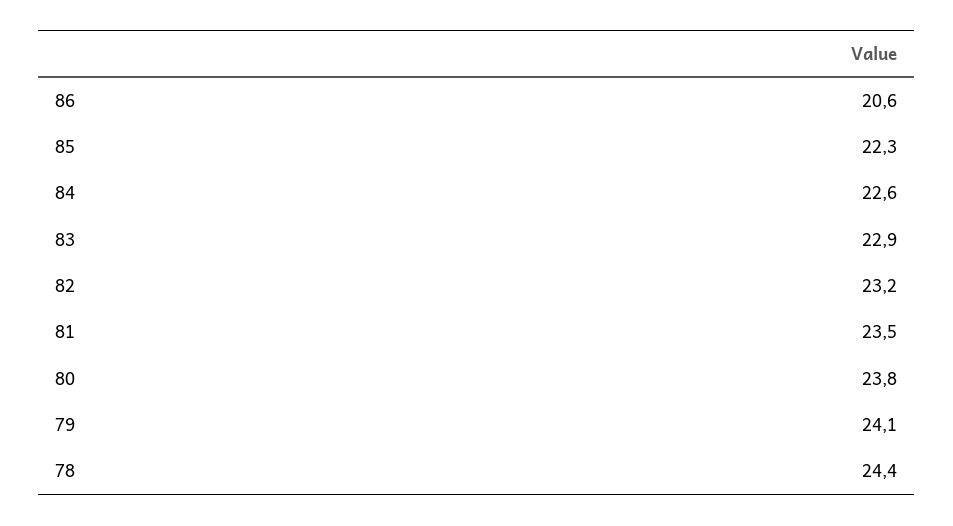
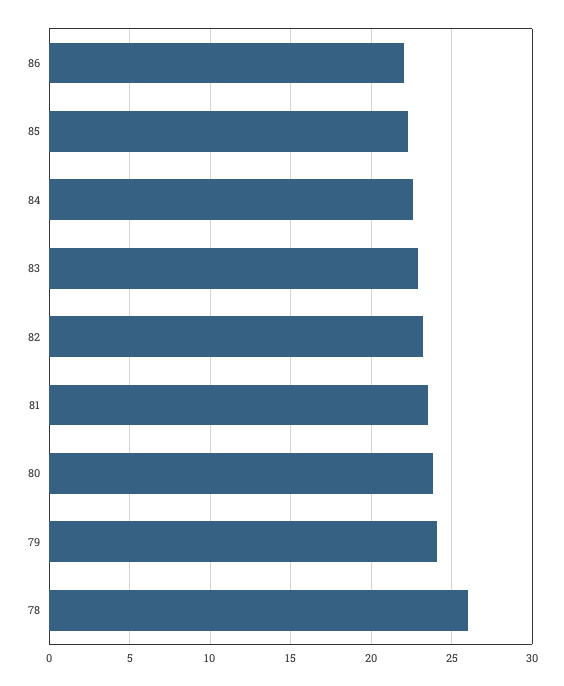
86: 20.6 -> 22
78: 24.4 -> 26

